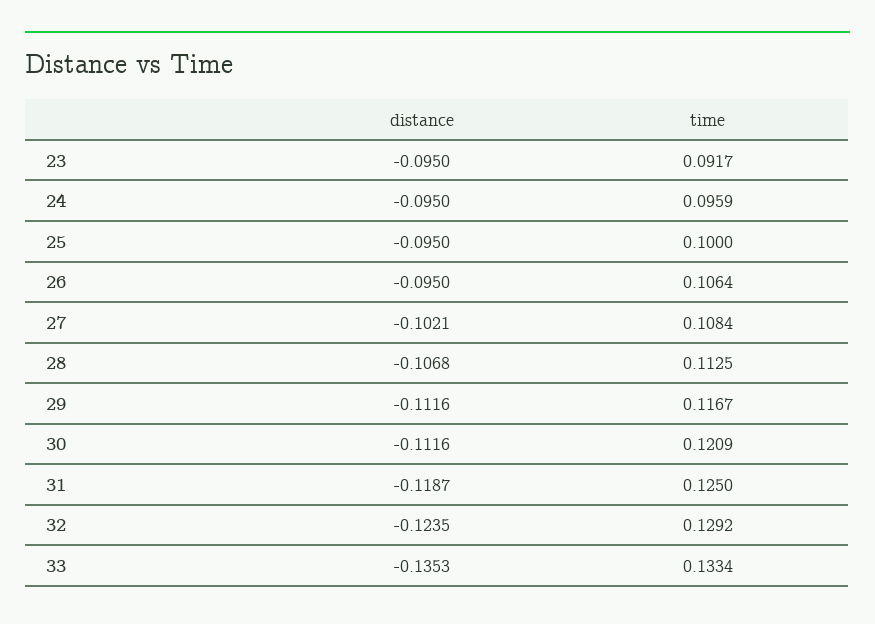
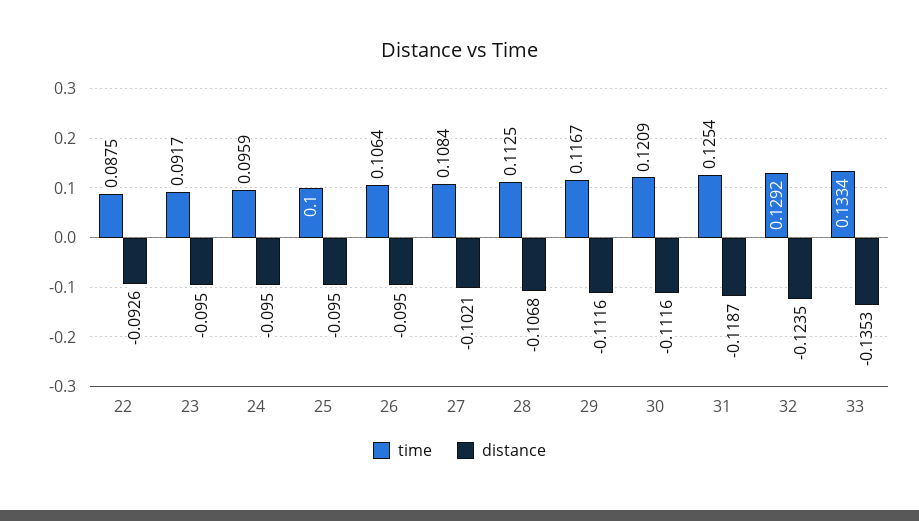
time, 31: 0.125 -> 0.1254
time, 22: none -> 0.0875
distance, 22: none -> -0.0926

